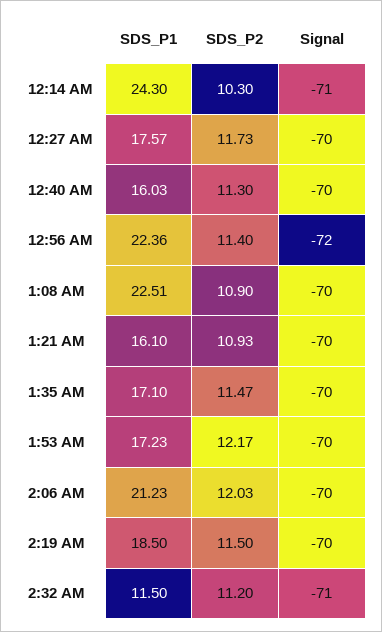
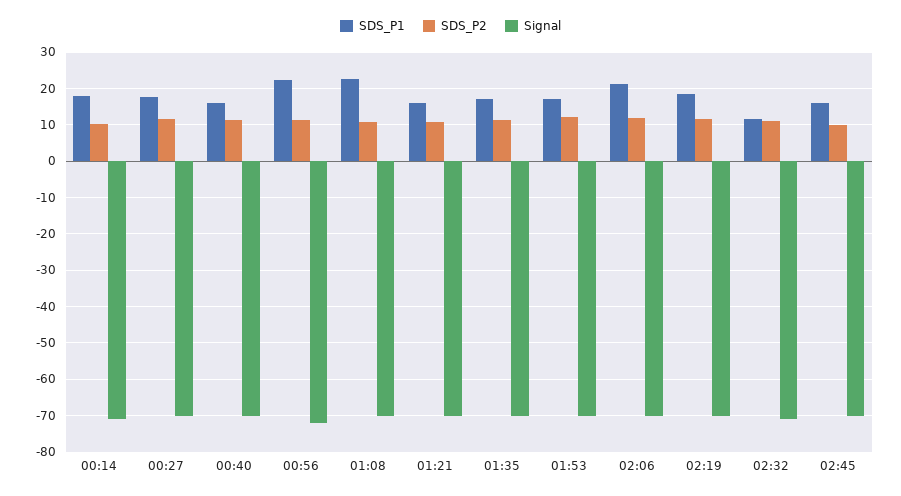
SDS_P1, 12:14 AM: 24.3 -> 18
SDS_P1, 02:45: none -> 16
SDS_P2, 02:45: none -> 10
Signal, 02:45: none -> -70

